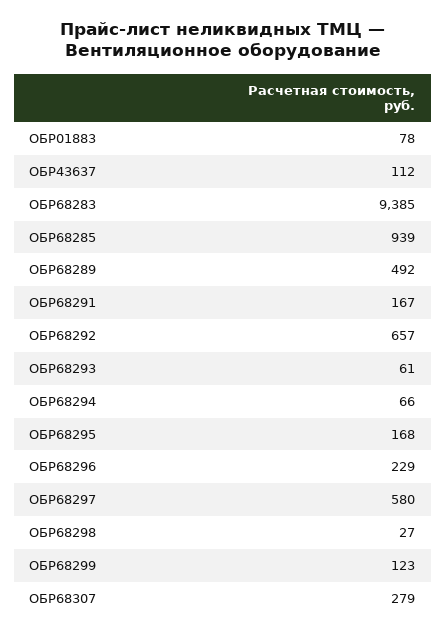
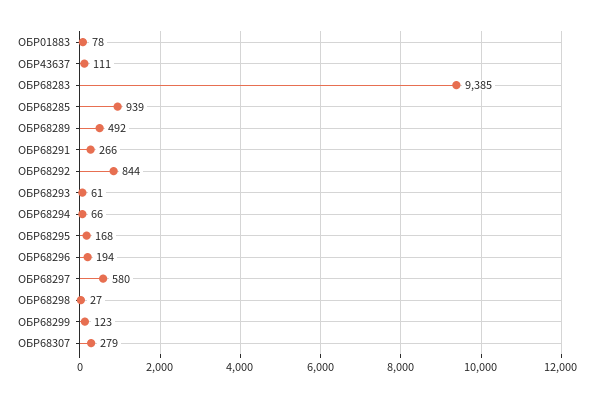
ОБР43637: 112 -> 111
ОБР68291: 167 -> 266
ОБР68292: 657 -> 844
ОБР68296: 229 -> 194

